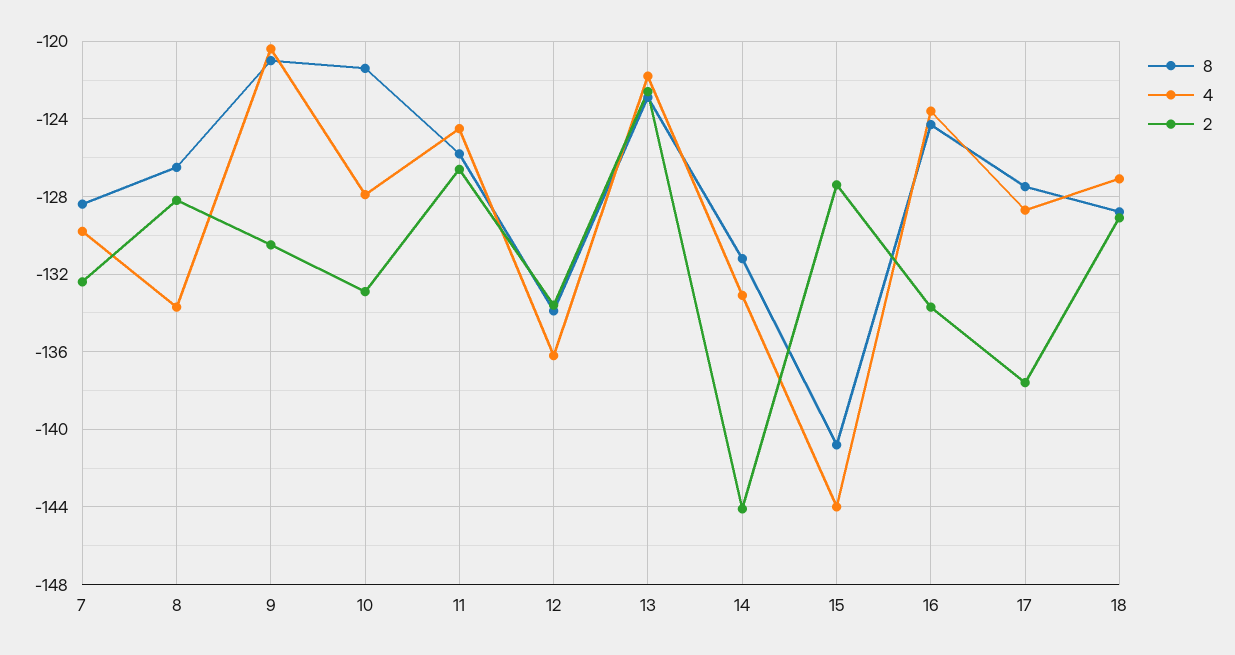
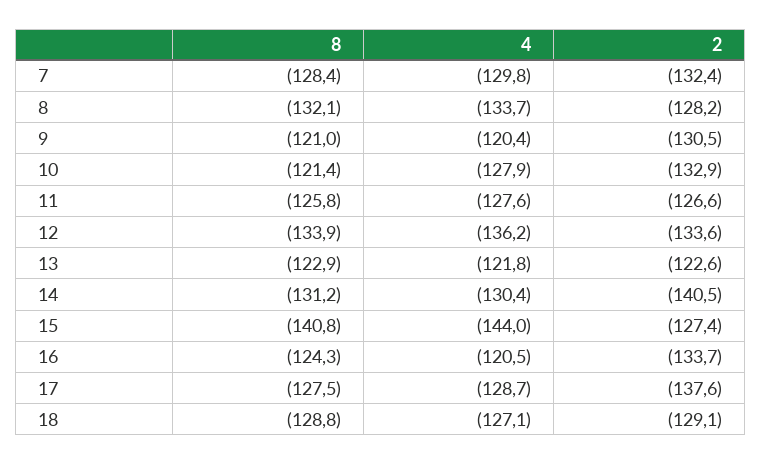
8, 8: -126.5 -> -132.1
4, 11: -124.5 -> -127.6
4, 14: -133 -> -130.4
2, 14: -144 -> -140.5
4, 16: -123.5 -> -120.5

